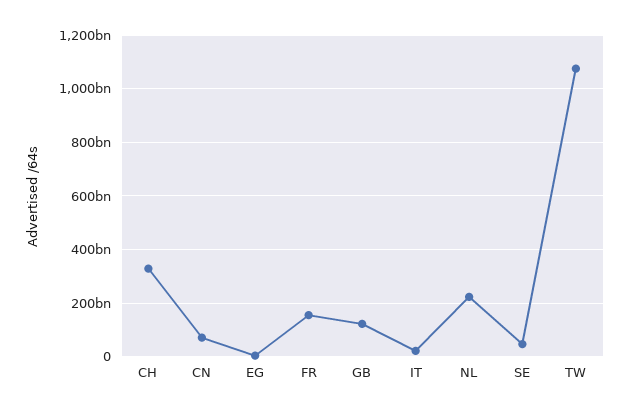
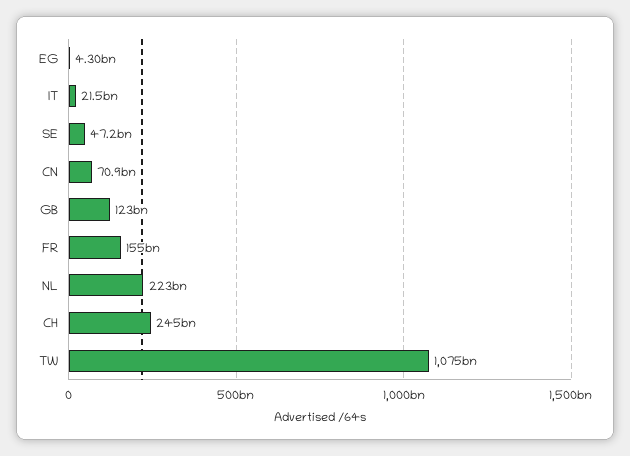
CH: 325000000000 -> 245000000000

